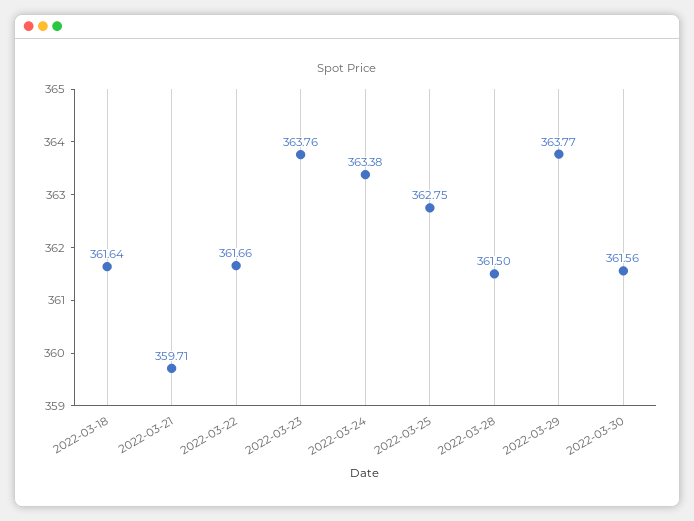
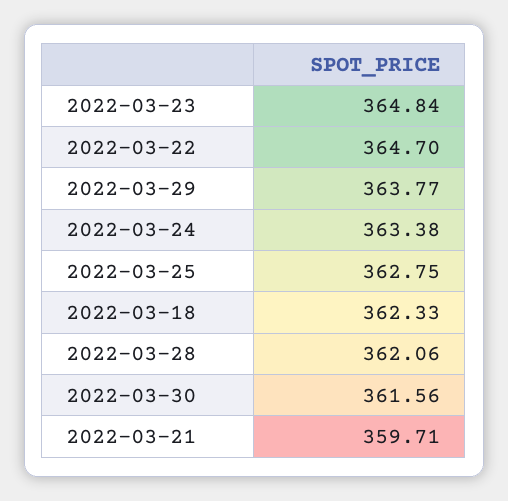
2022-03-18: 361.64 -> 362.33
2022-03-22: 361.66 -> 364.7
2022-03-23: 363.76 -> 364.84
2022-03-28: 361.5 -> 362.06

